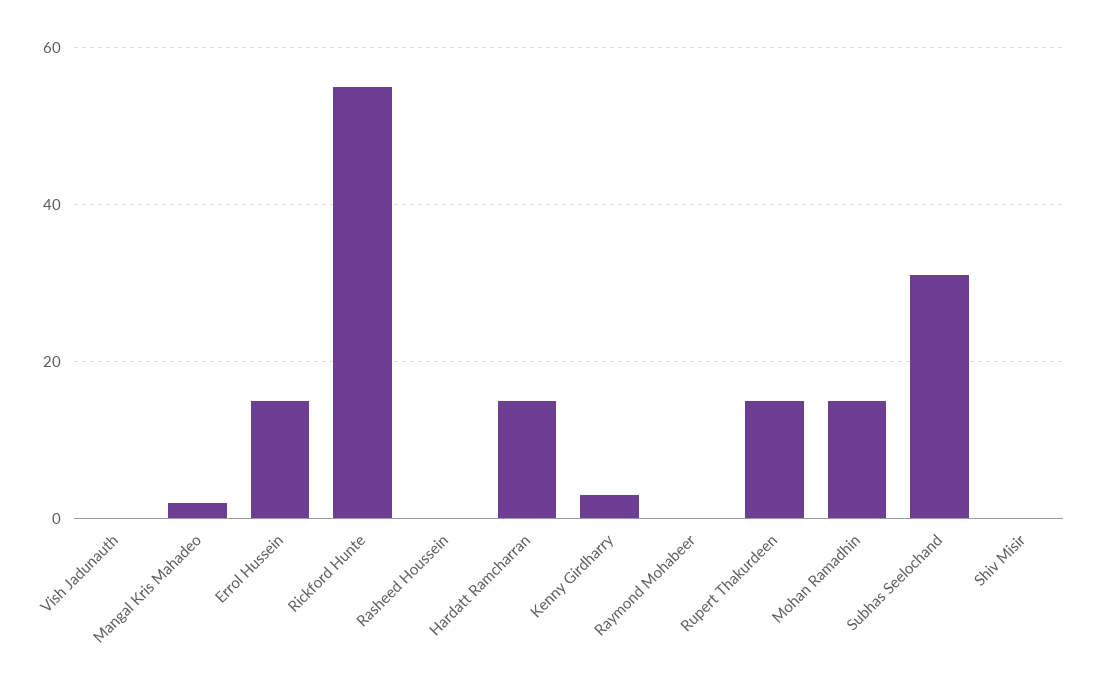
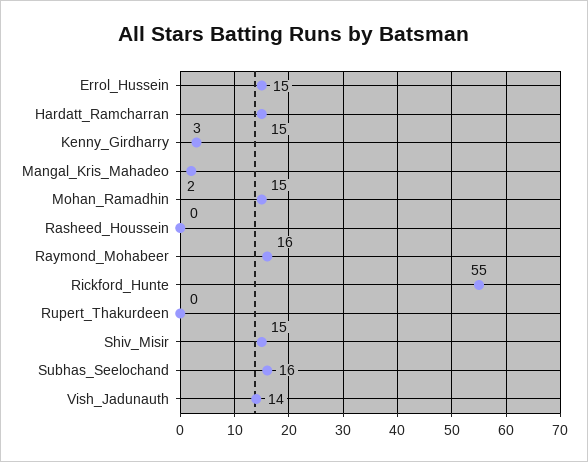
Vish Jadunauth: 0 -> 14
Raymond Mohabeer: 0 -> 16
Rupert Thakurdeen: 15 -> 0
Subhas Seelochand: 30 -> 16
Shiv Misir: 0 -> 15

